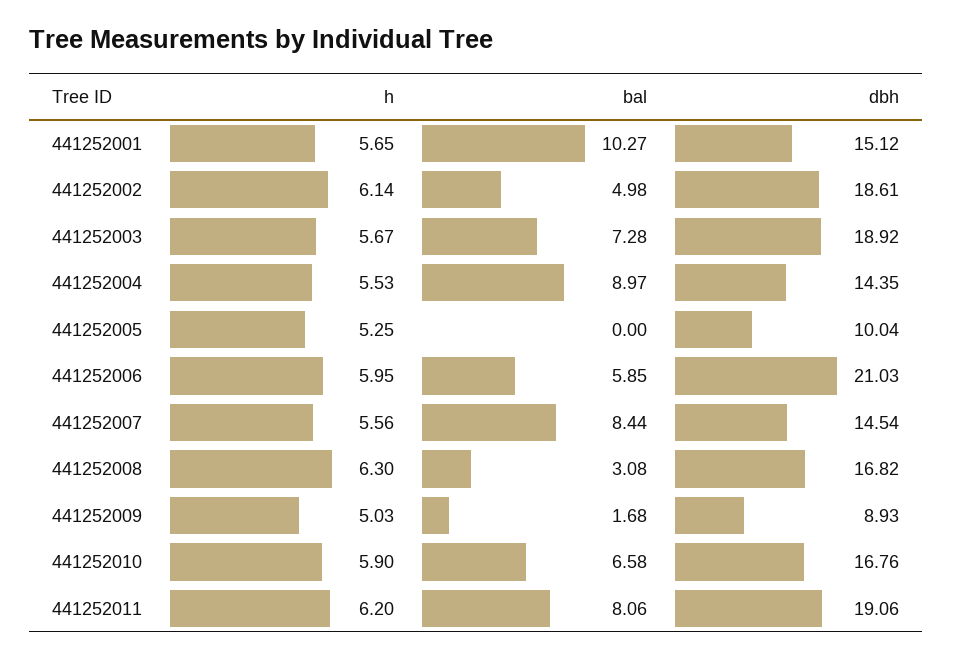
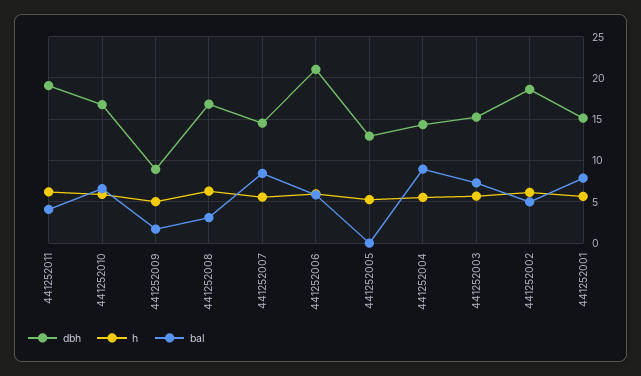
bal, 441252001: 10.27 -> 8
dbh, 441252003: 18.92 -> 15
dbh, 441252005: 10.04 -> 13
bal, 441252011: 8.06 -> 4

